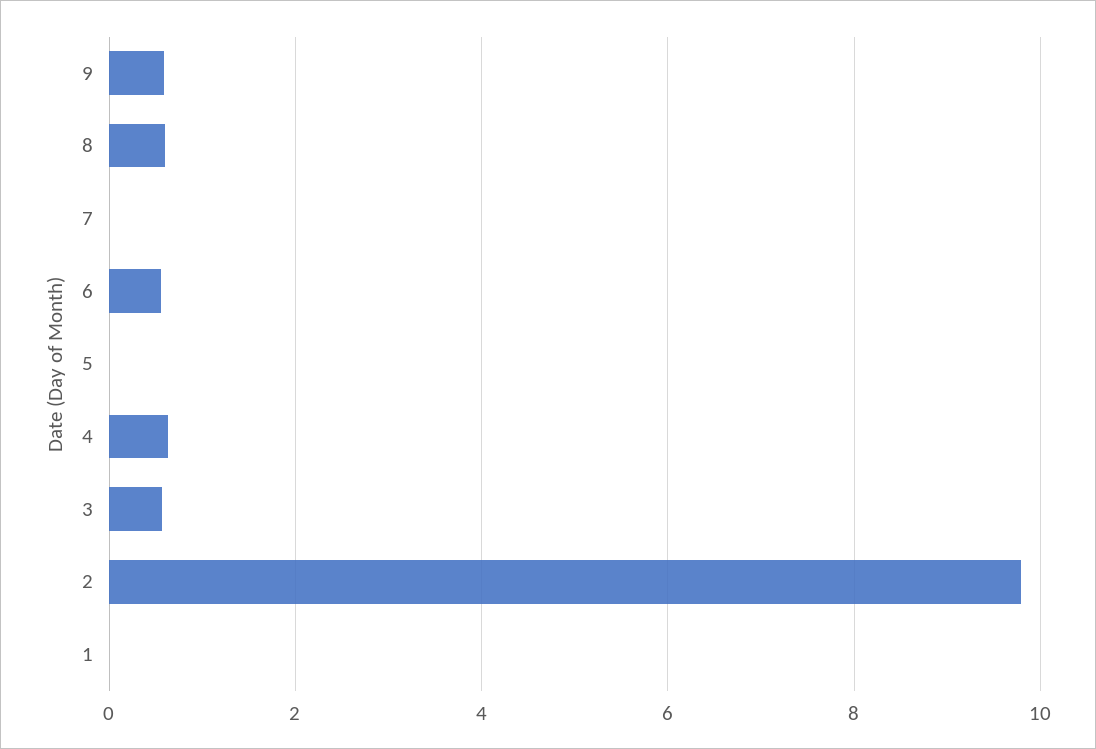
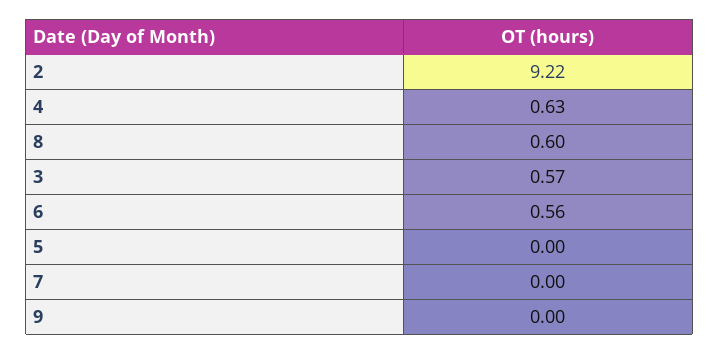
9: 0.6 -> 0
2: 9.8 -> 9.22
1: 0 -> none

